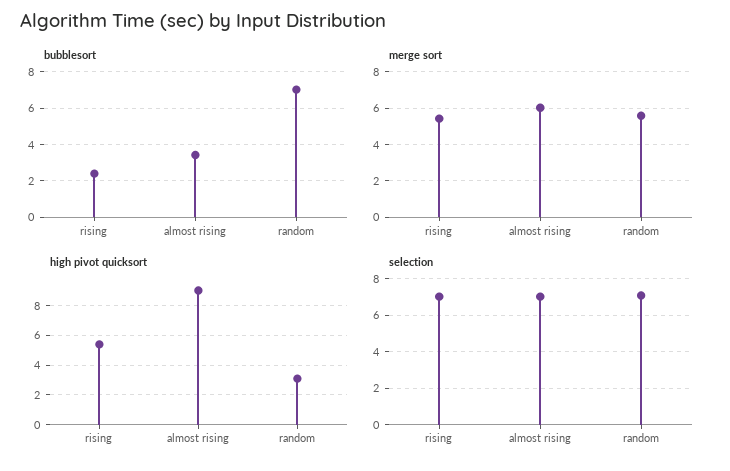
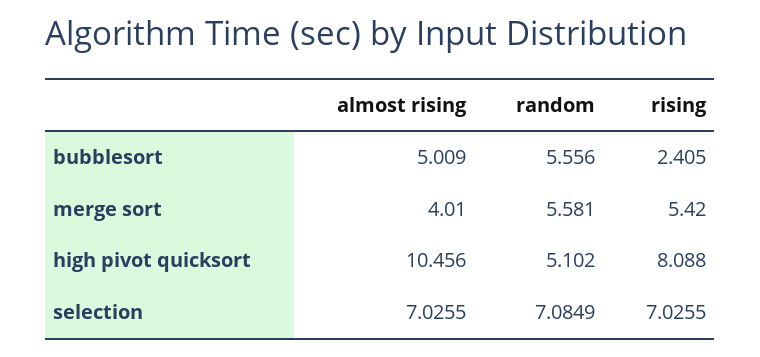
bubblesort, almost rising: 3.5 -> 5.009
bubblesort, random: 7 -> 5.556
merge sort, almost rising: 6 -> 4.01
high pivot quicksort, rising: 5.5 -> 8.088
high pivot quicksort, almost rising: 9 -> 10.456
high pivot quicksort, random: 3 -> 5.102

